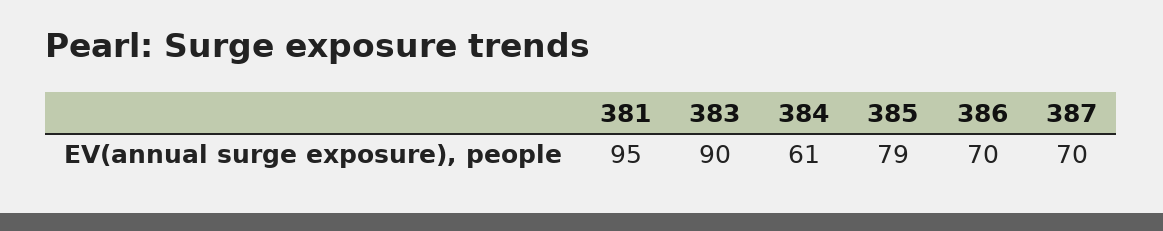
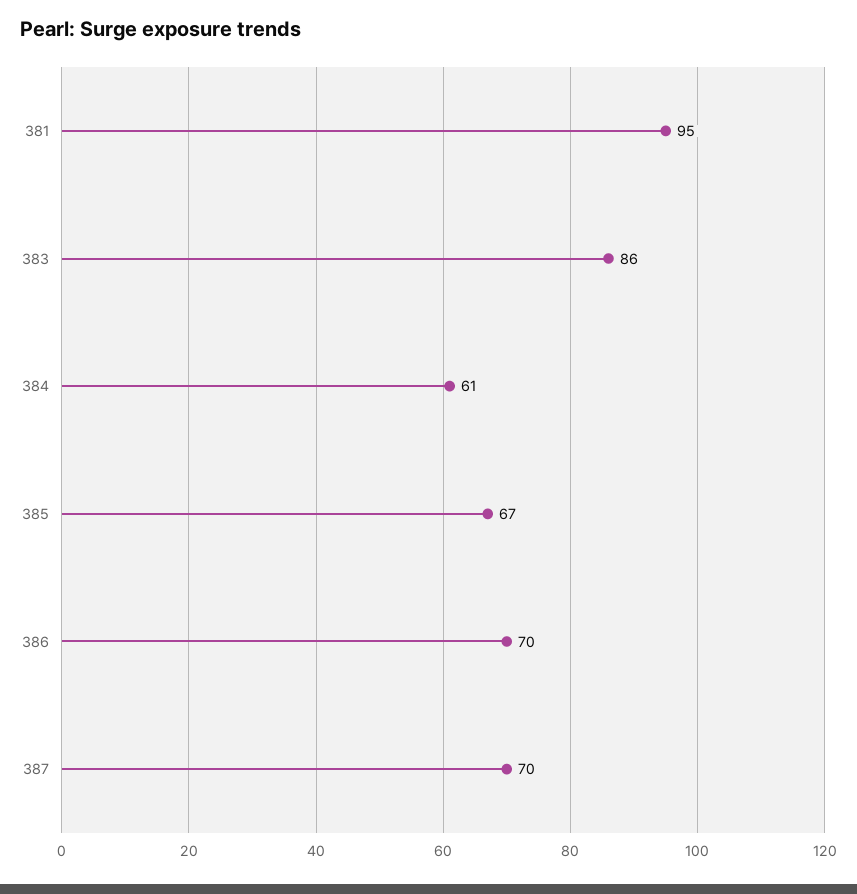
383: 90 -> 86
385: 79 -> 67

